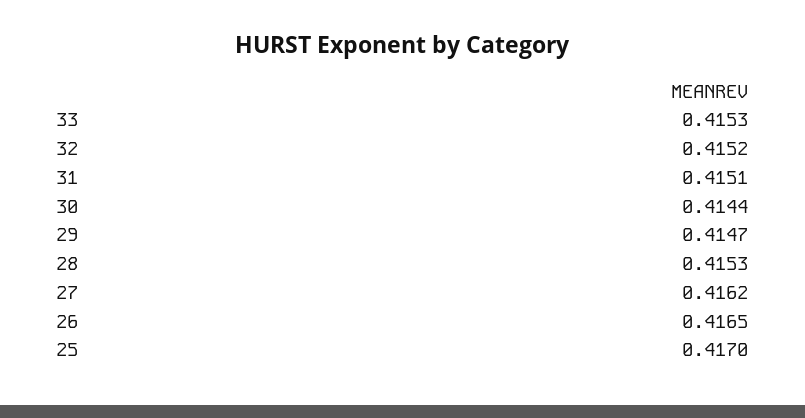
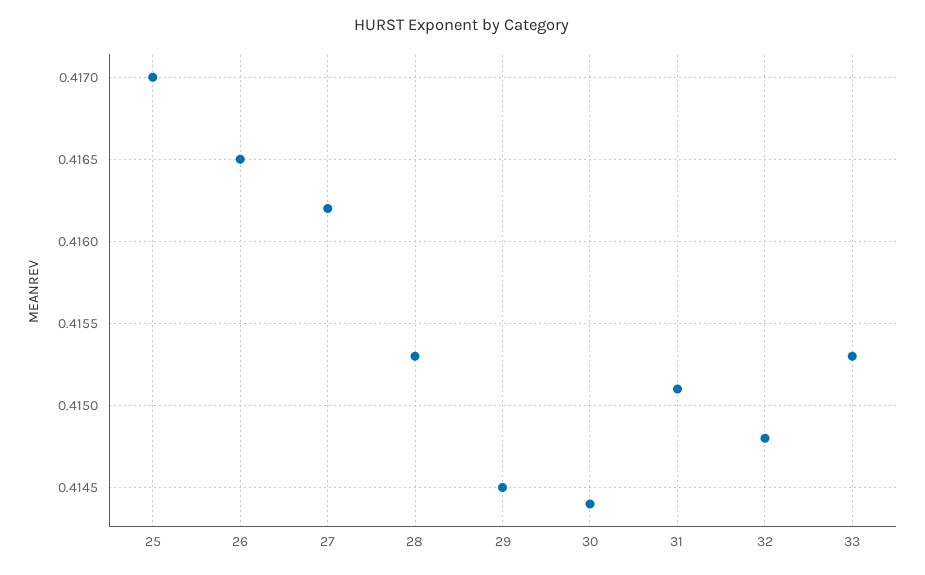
32: 0.4152 -> 0.4148
29: 0.4147 -> 0.4145

